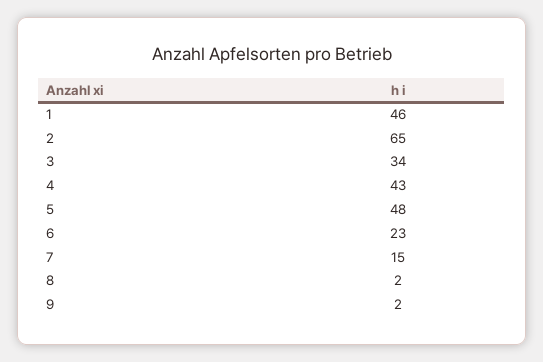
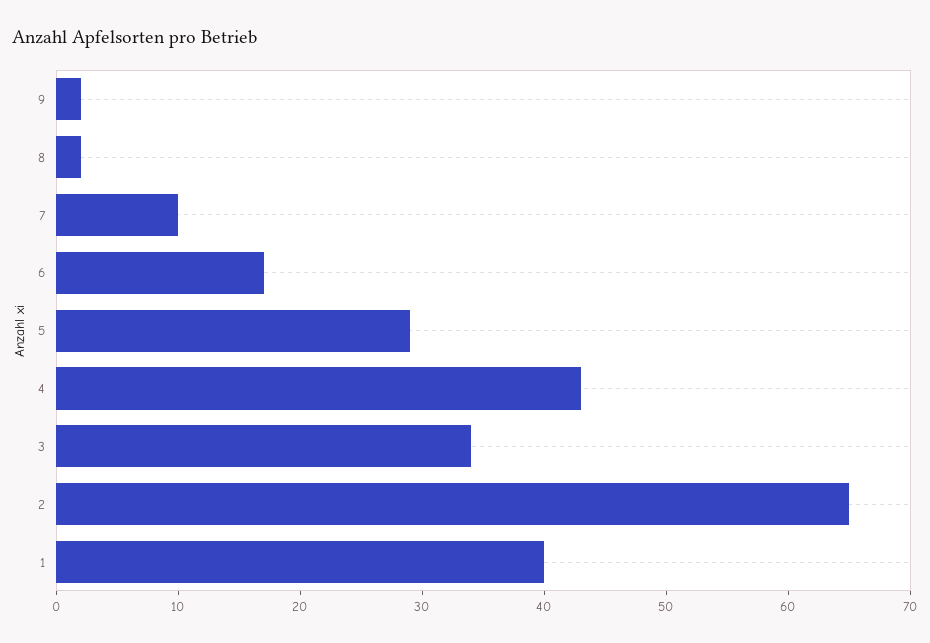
1: 46 -> 40
5: 48 -> 29
6: 23 -> 17
7: 15 -> 10

